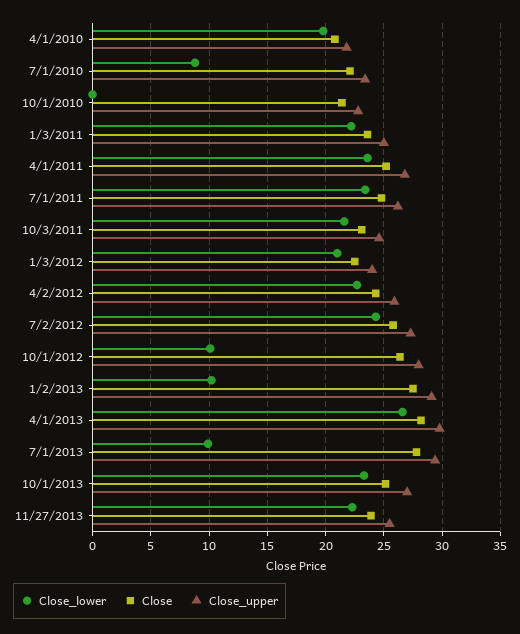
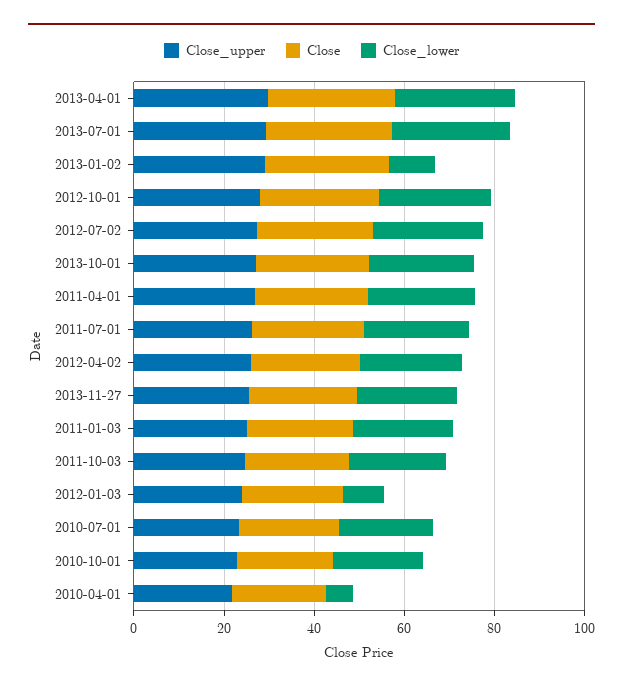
Close_lower, 4/1/2010: 20 -> 5
Close_lower, 7/1/2010: 9 -> 20
Close_lower, 10/1/2010: 0 -> 20
Close_lower, 1/3/2012: 21 -> 10
Close_lower, 10/1/2012: 10 -> 25
Close_lower, 7/1/2013: 10 -> 25

